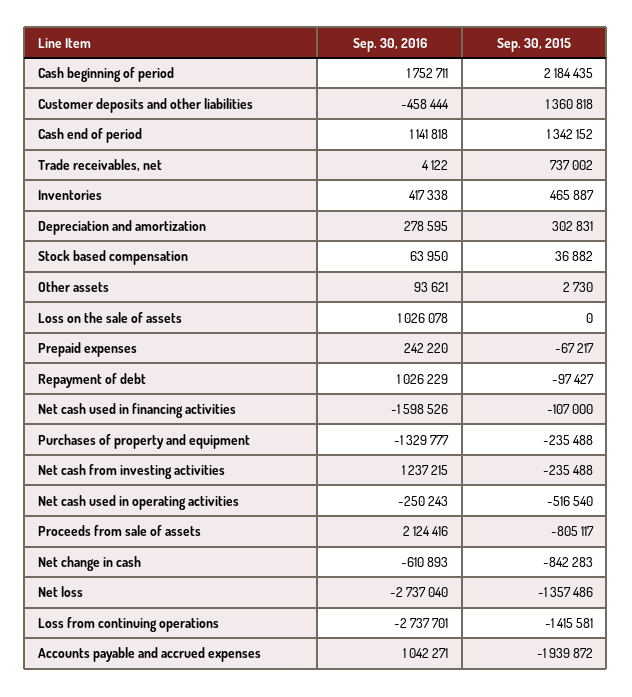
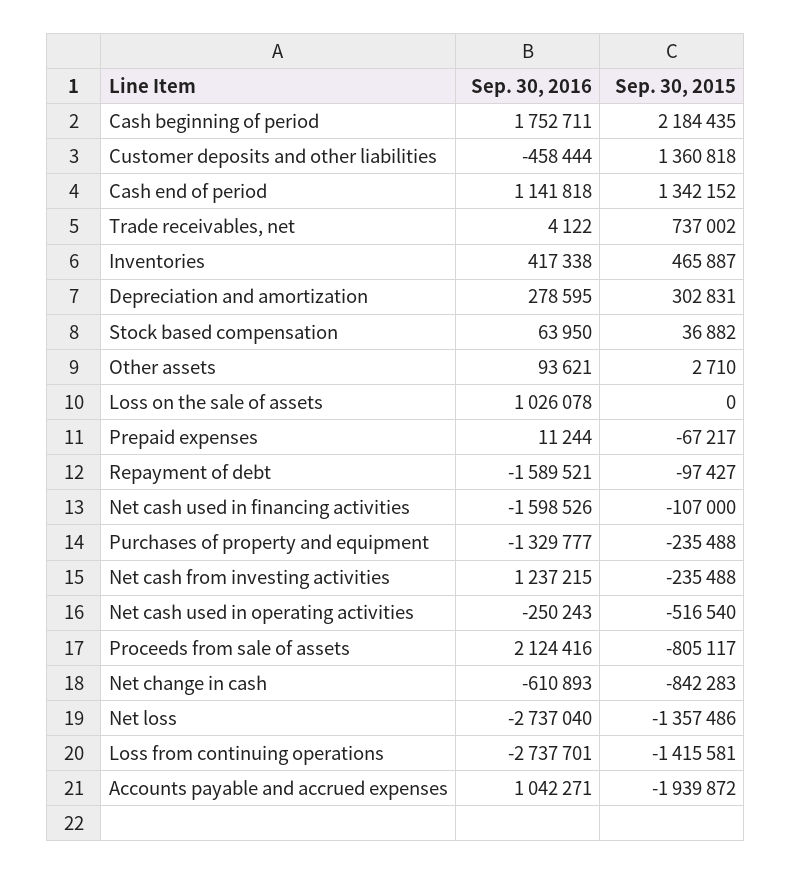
Sep. 30, 2015, Other assets: 2730 -> 2710
Sep. 30, 2016, Prepaid expenses: 242220 -> 11244
Sep. 30, 2016, Repayment of debt: 1026229 -> -1589521

